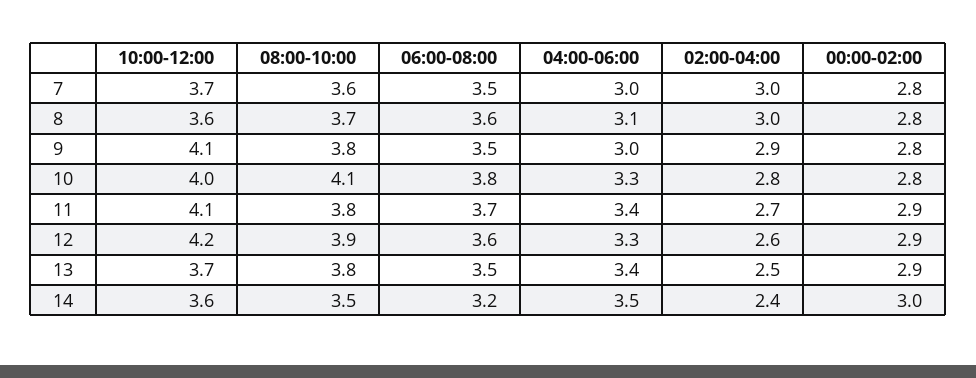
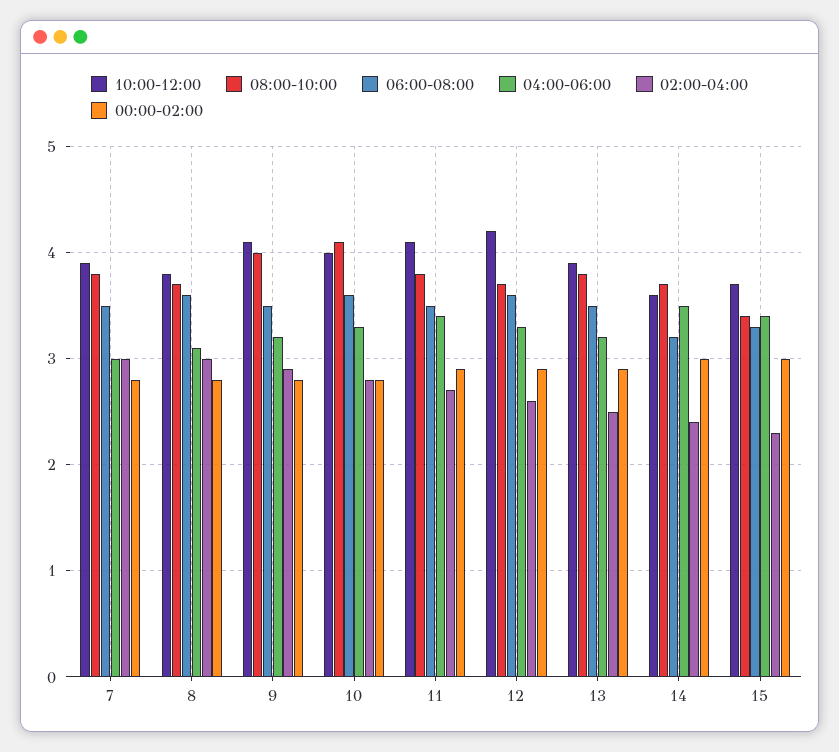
10:00-12:00, 7: 3.7 -> 3.9
08:00-10:00, 7: 3.6 -> 3.8
10:00-12:00, 8: 3.6 -> 3.8
08:00-10:00, 9: 3.8 -> 4
04:00-06:00, 9: 3 -> 3.2
06:00-08:00, 10: 3.8 -> 3.6
06:00-08:00, 11: 3.7 -> 3.5
08:00-10:00, 12: 3.9 -> 3.7
10:00-12:00, 13: 3.7 -> 3.9
04:00-06:00, 13: 3.4 -> 3.2
08:00-10:00, 14: 3.5 -> 3.7
10:00-12:00, 15: none -> 3.7
08:00-10:00, 15: none -> 3.4
06:00-08:00, 15: none -> 3.3
04:00-06:00, 15: none -> 3.4
02:00-04:00, 15: none -> 2.3
00:00-02:00, 15: none -> 3

